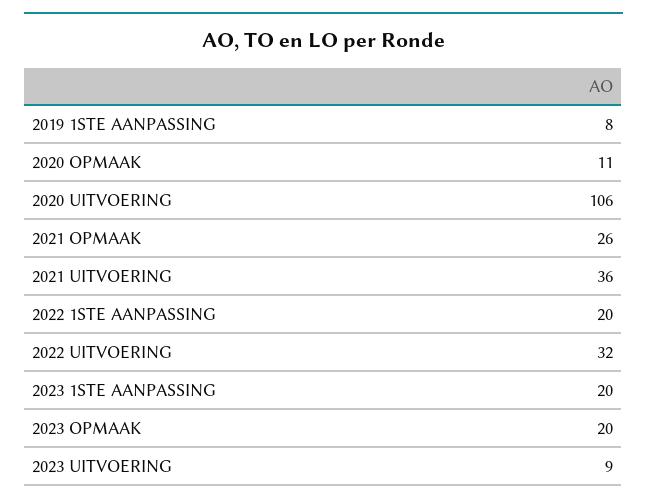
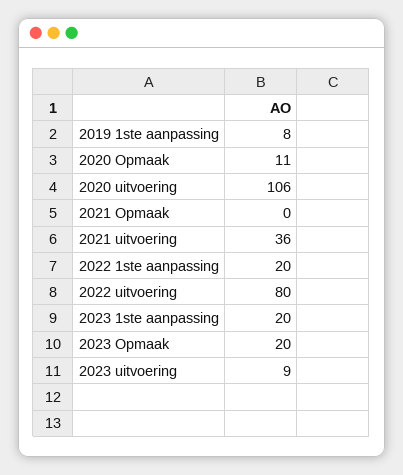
2021 OPMAAK: 26 -> 0
2022 UITVOERING: 32 -> 80

